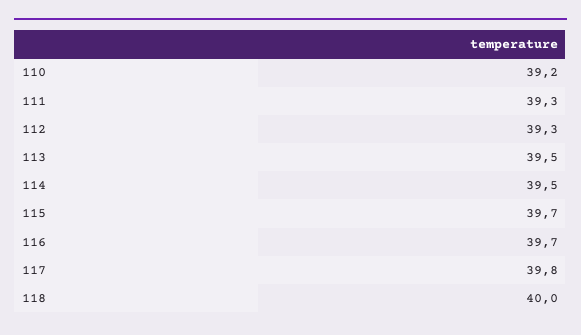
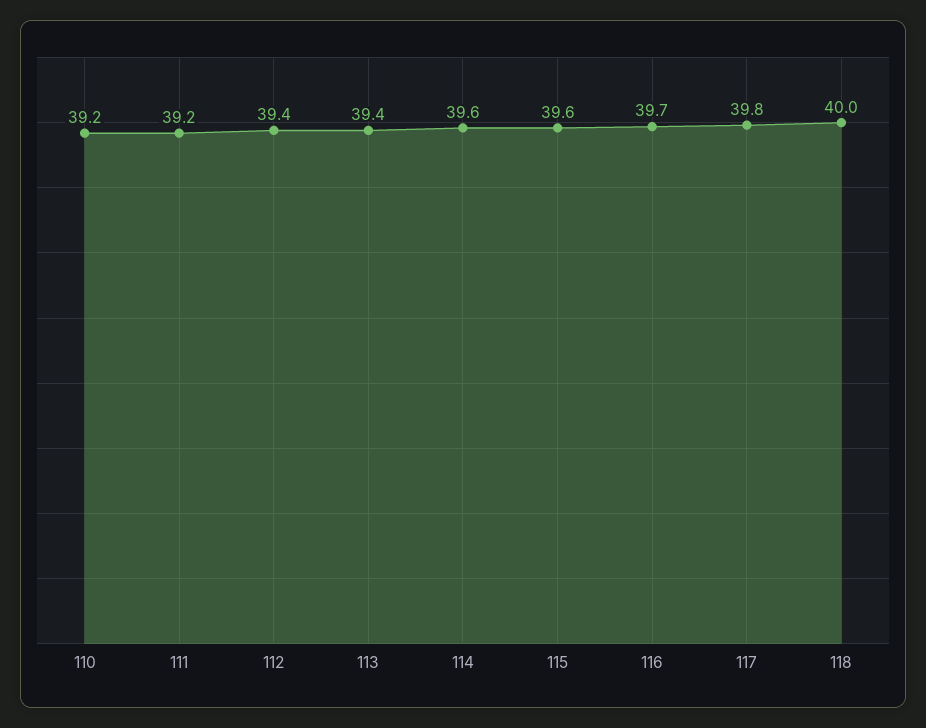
111: 39.3 -> 39.2
112: 39.3 -> 39.4
113: 39.5 -> 39.4
114: 39.5 -> 39.6
115: 39.7 -> 39.6

